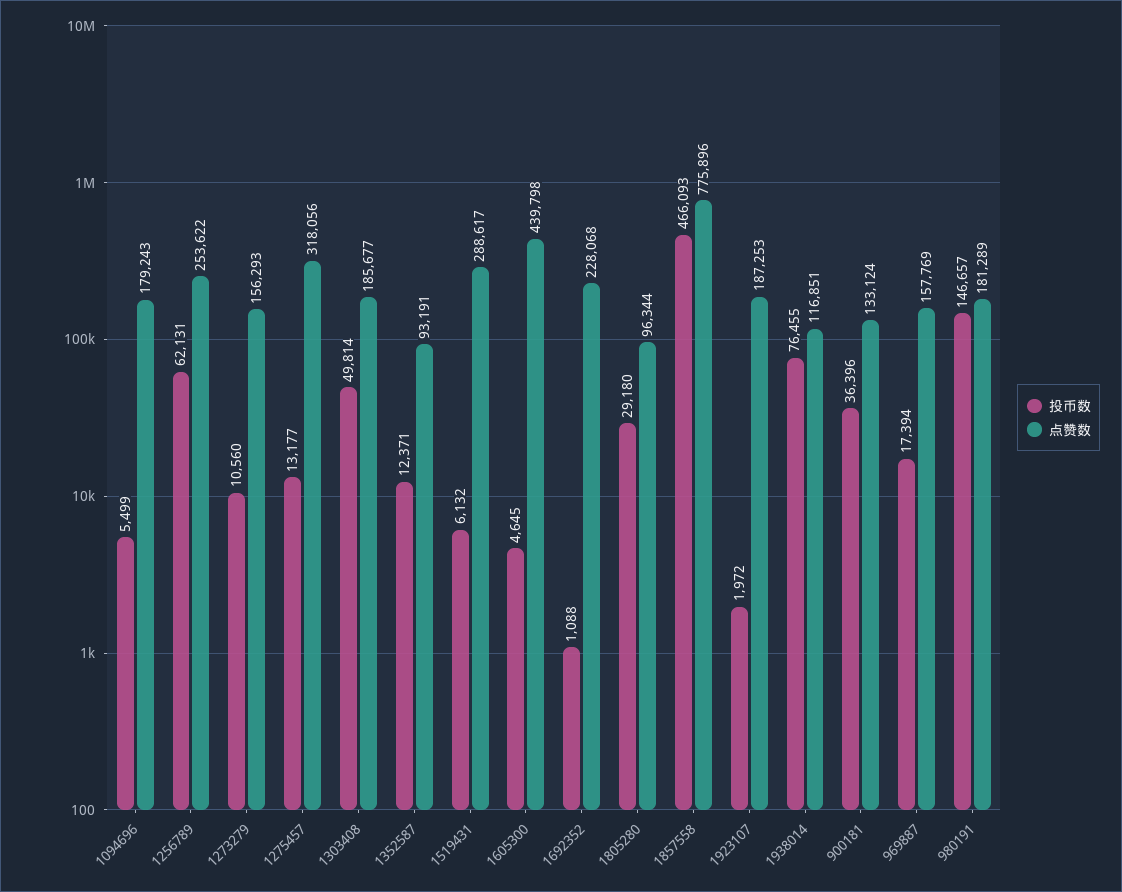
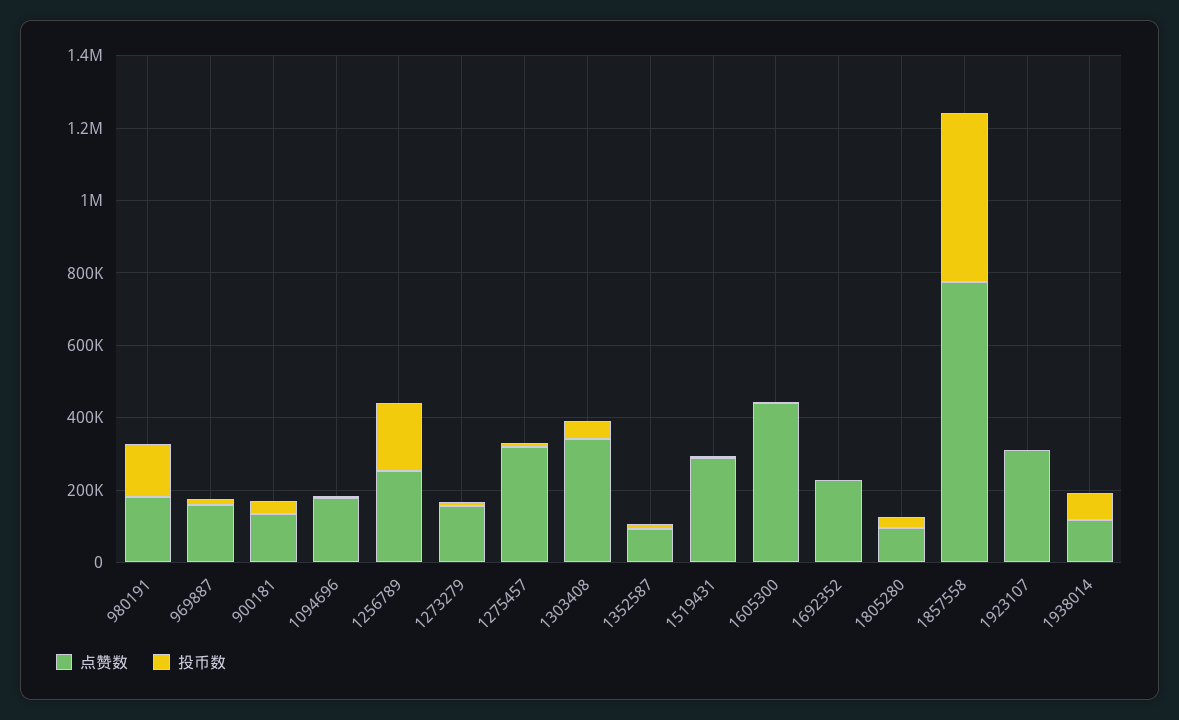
投币数, 1256789: 62131 -> 200000
点赞数, 1303408: 185677 -> 350000
点赞数, 1923107: 187253 -> 300000

